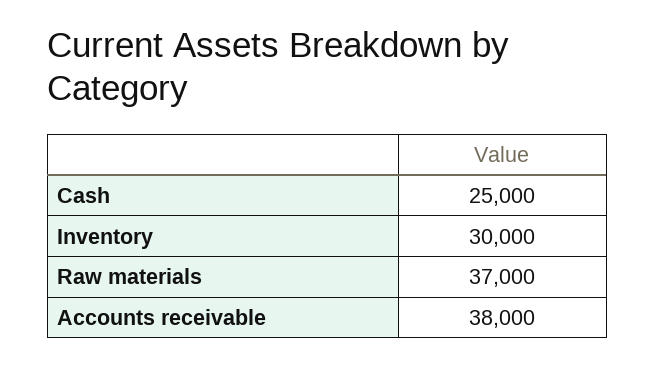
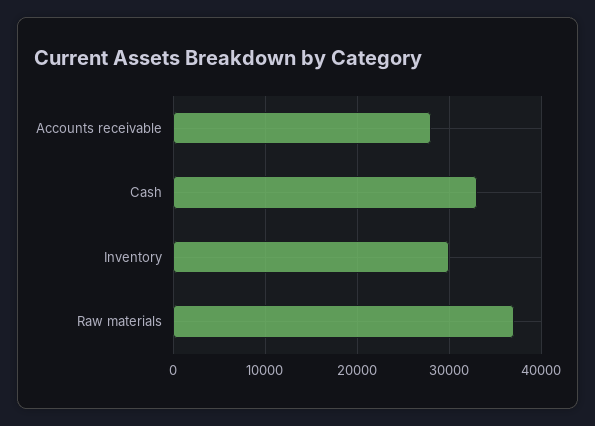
Cash: 25000 -> 33000
Accounts receivable: 38000 -> 28000

